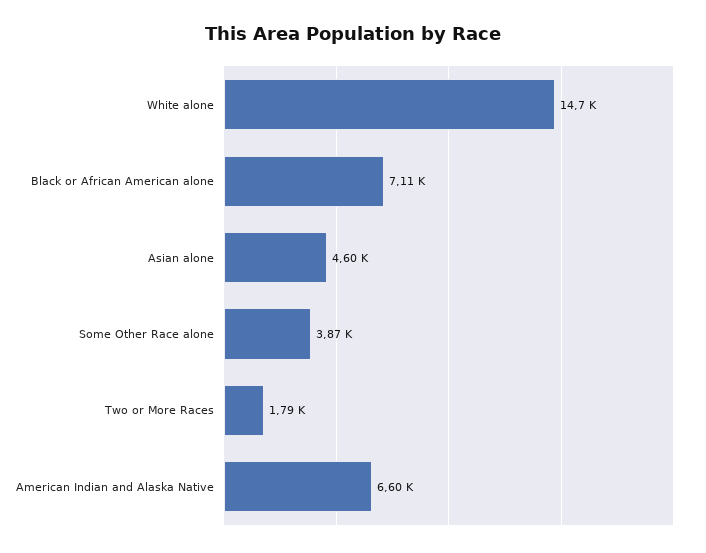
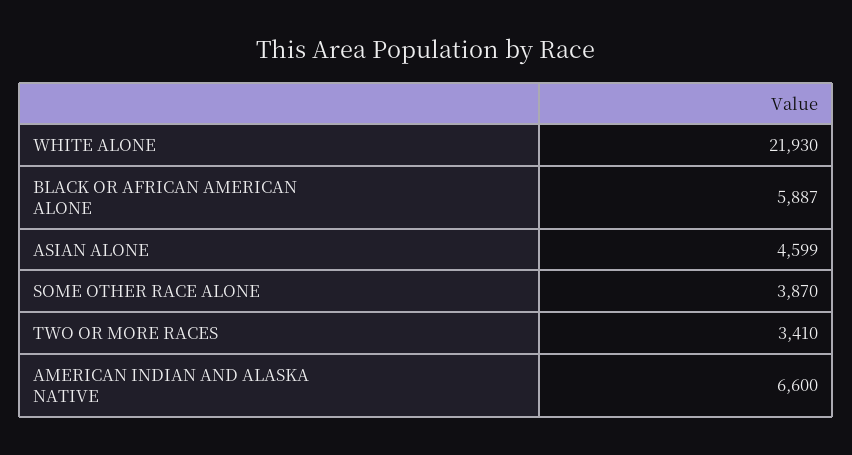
White alone: 14700 -> 21930
Black or African American alone: 7110 -> 5887
Two or More Races: 1790 -> 3410

